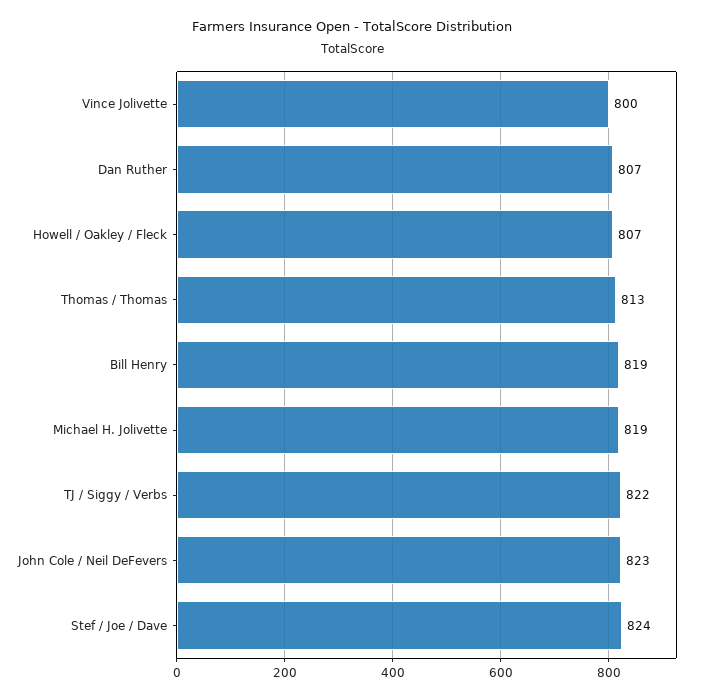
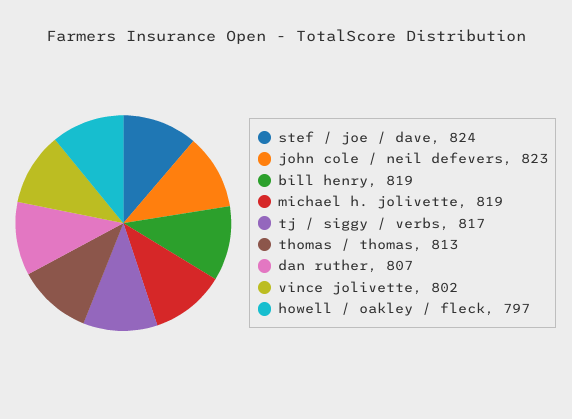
Vince Jolivette: 800 -> 802
Howell / Oakley / Fleck: 807 -> 797
TJ / Siggy / Verbs: 822 -> 817

